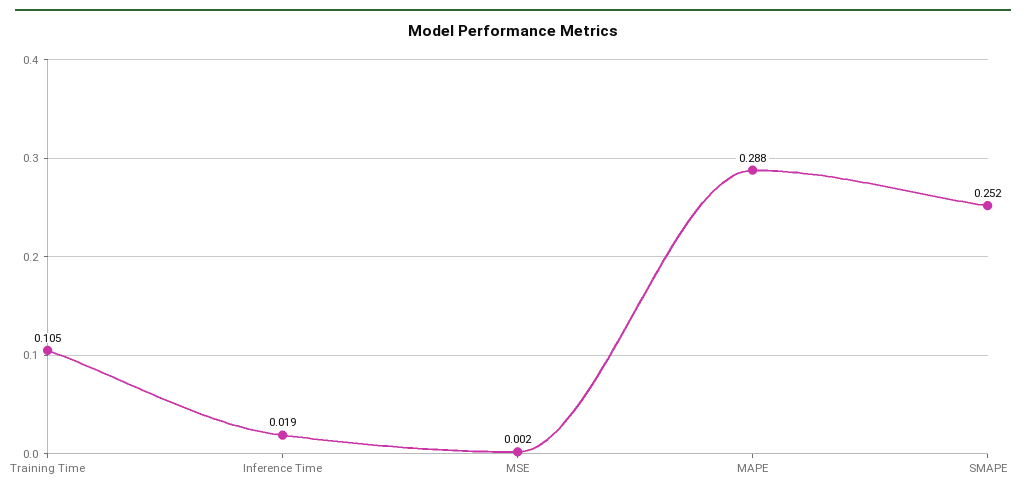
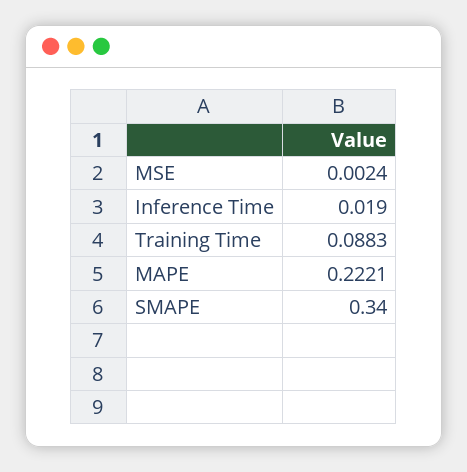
Training Time: 0.105 -> 0.0883
MAPE: 0.288 -> 0.2221
SMAPE: 0.252 -> 0.34

